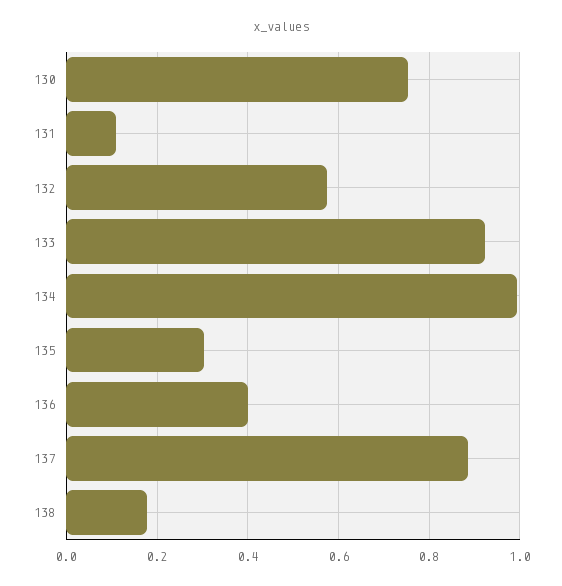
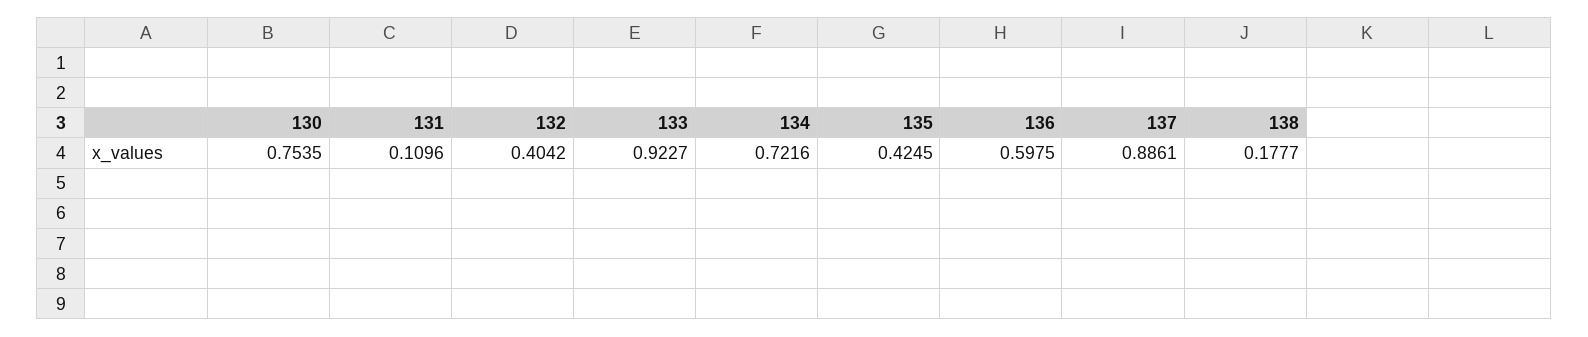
132: 0.58 -> 0.4042
134: 1 -> 0.7216
135: 0.3 -> 0.4245
136: 0.4 -> 0.5975

